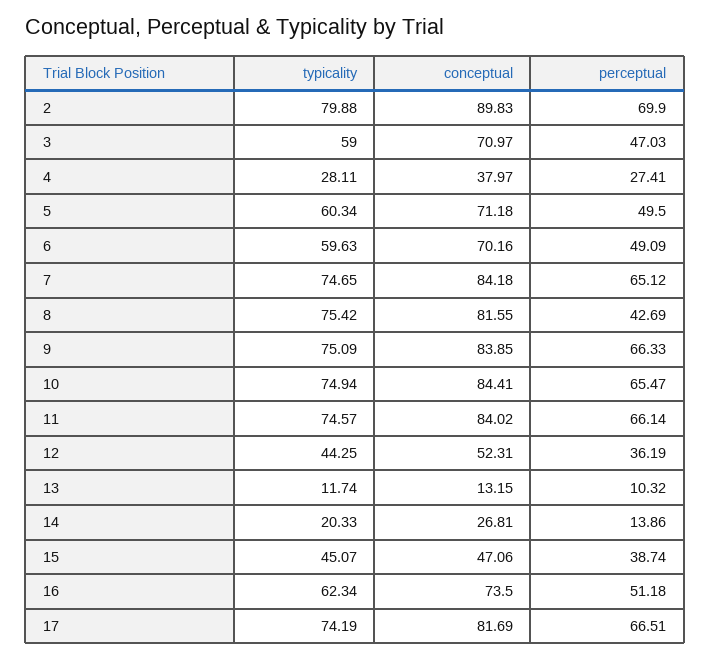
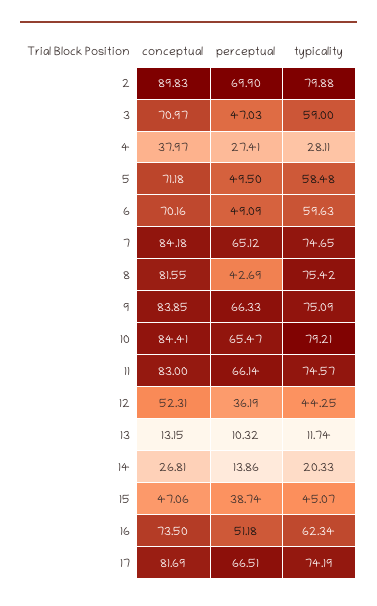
typicality, 5: 60.34 -> 58.48
typicality, 10: 74.94 -> 79.21
conceptual, 11: 84.02 -> 83

